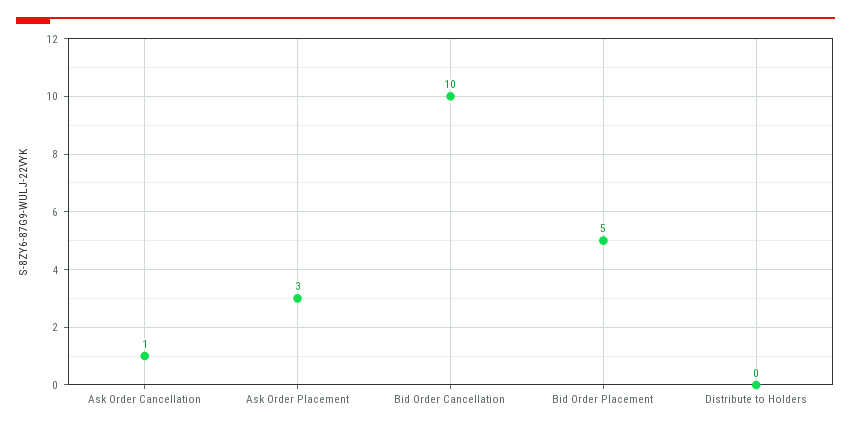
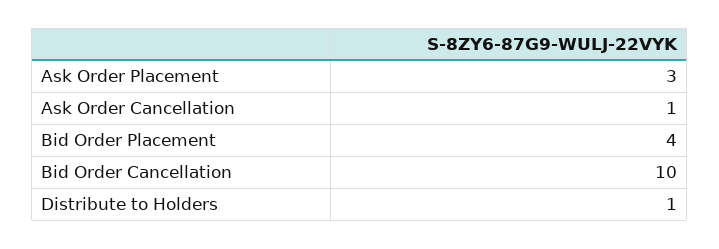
Bid Order Placement: 5 -> 4
Distribute to Holders: 0 -> 1

